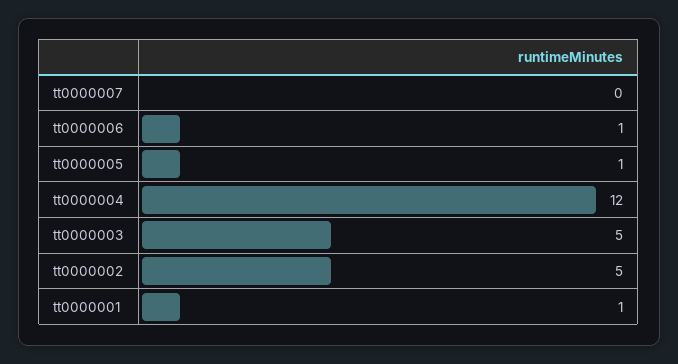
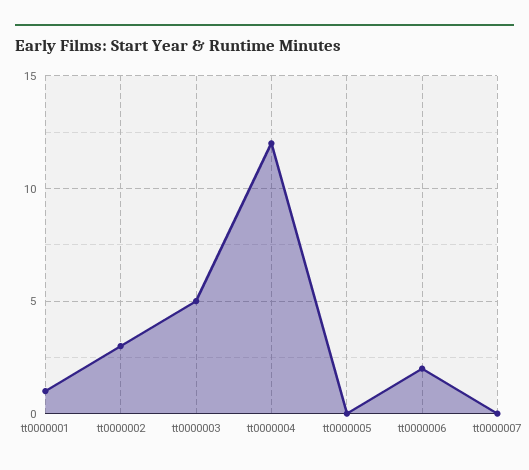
tt0000006: 1 -> 2
tt0000005: 1 -> 0
tt0000002: 5 -> 3

